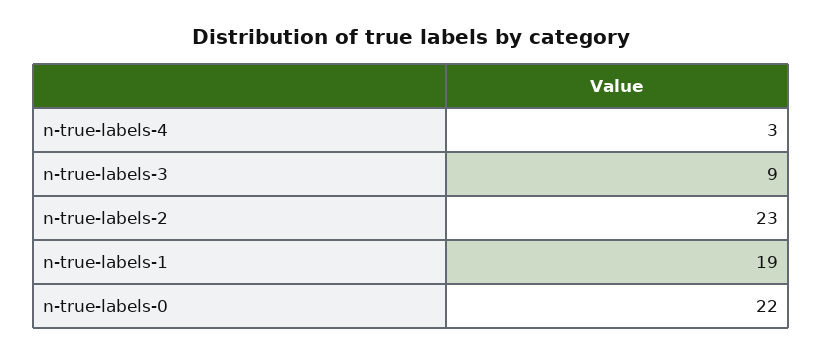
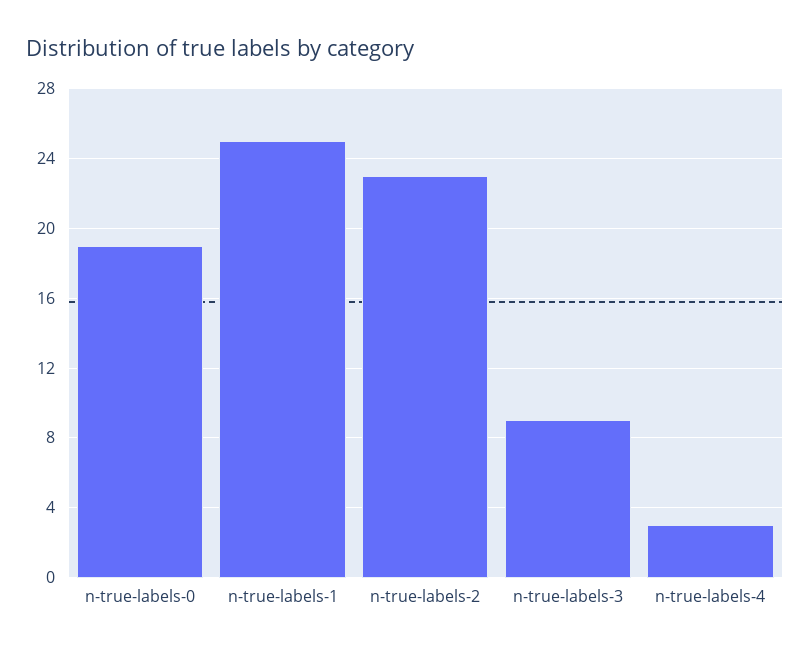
n-true-labels-1: 19 -> 25
n-true-labels-0: 22 -> 19

